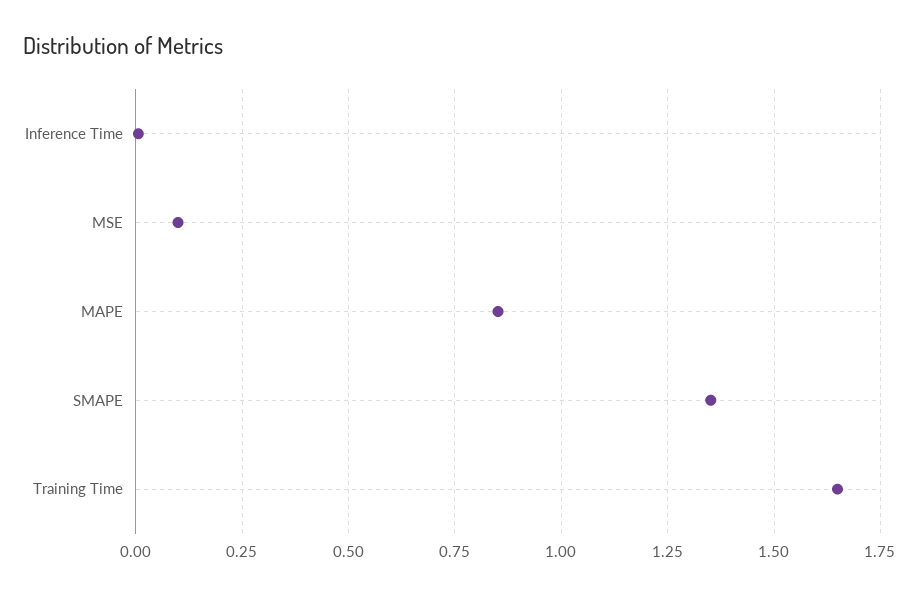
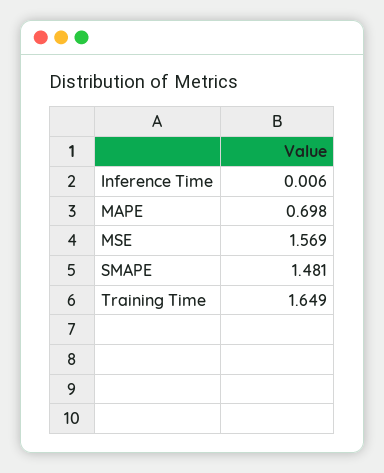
MSE: 0.1 -> 1.569
MAPE: 0.85 -> 0.698
SMAPE: 1.35 -> 1.481

